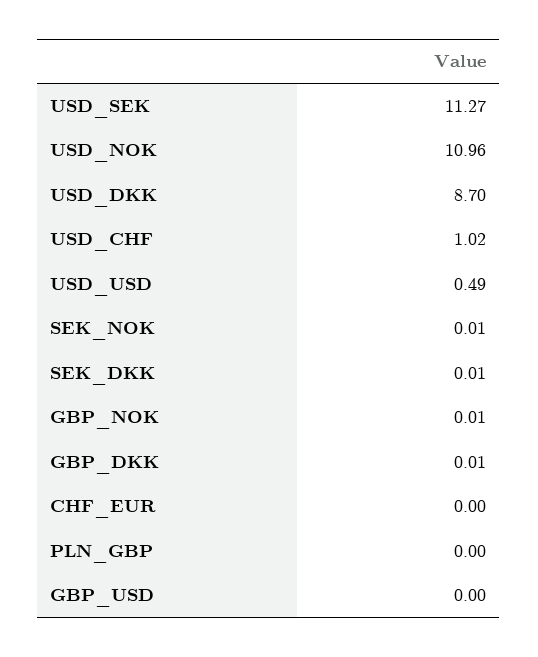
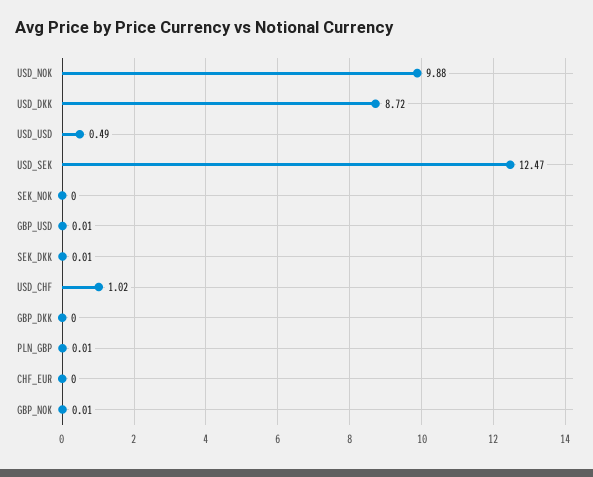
USD_SEK: 11.27 -> 12.47
USD_NOK: 10.96 -> 9.88
USD_DKK: 8.7 -> 8.72
SEK_NOK: 0.01 -> 0
GBP_DKK: 0.01 -> 0
PLN_GBP: 0 -> 0.01
GBP_USD: 0 -> 0.01

